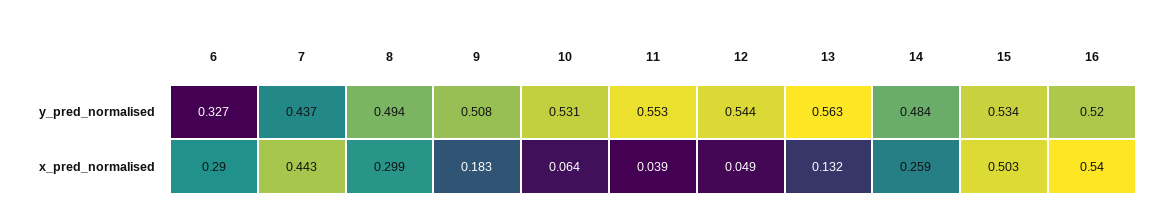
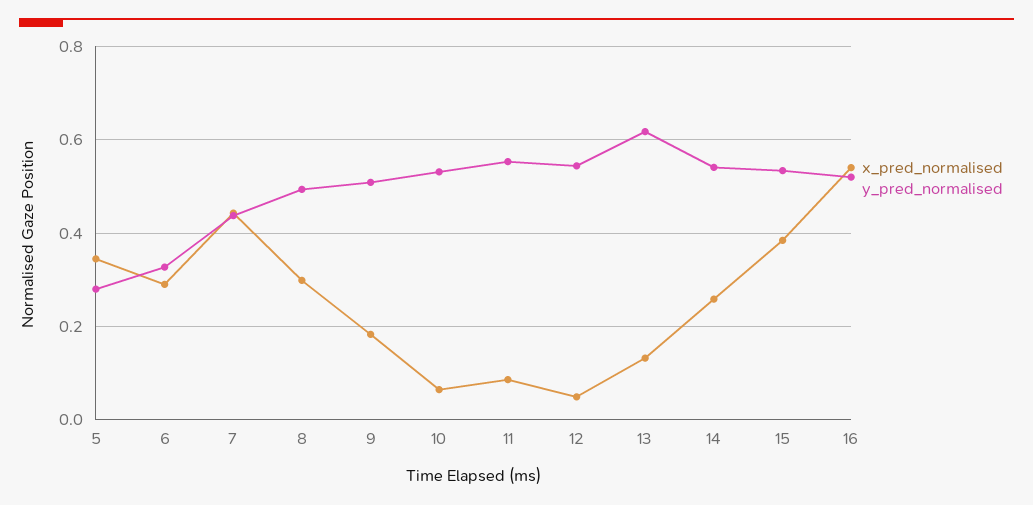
y_pred_normalised, 13: 0.563 -> 0.62
y_pred_normalised, 14: 0.484 -> 0.54
x_pred_normalised, 11: 0.039 -> 0.08
x_pred_normalised, 15: 0.503 -> 0.38
x_pred_normalised, 5: none -> 0.34
y_pred_normalised, 5: none -> 0.28

